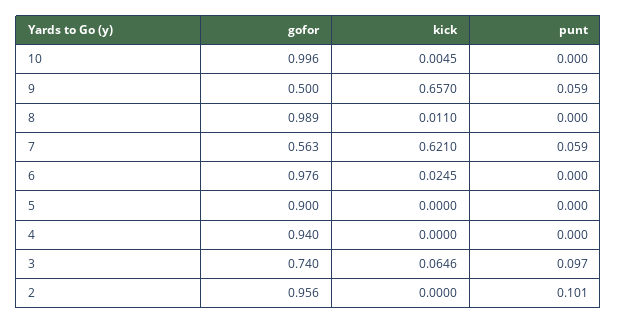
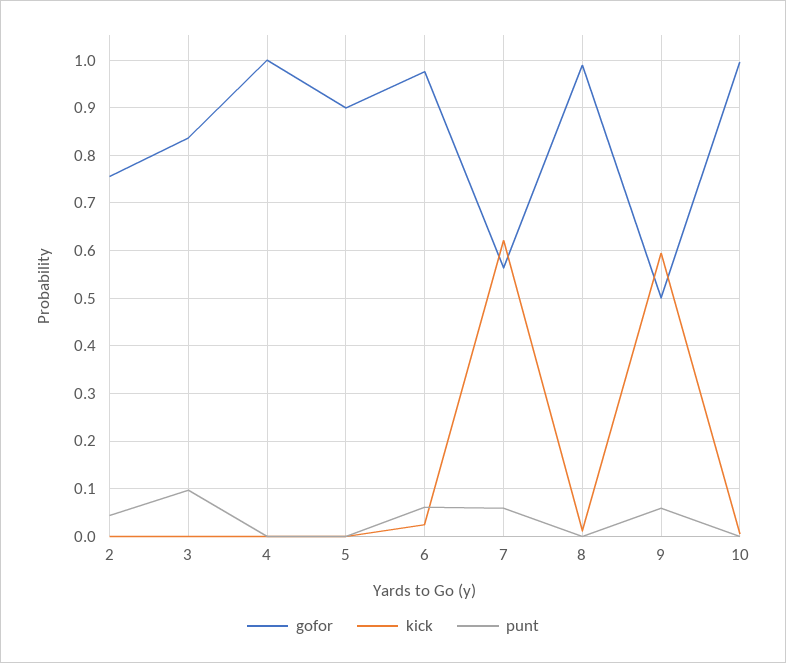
kick, 9: 0.657 -> 0.6
punt, 6: 0 -> 0.06
gofor, 4: 0.94 -> 1
gofor, 3: 0.74 -> 0.84
kick, 3: 0.0646 -> 0
gofor, 2: 0.956 -> 0.76
punt, 2: 0.101 -> 0.04

